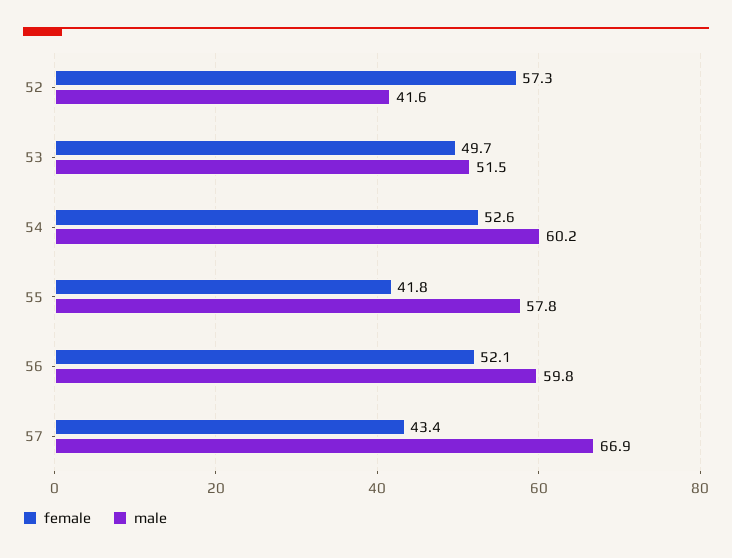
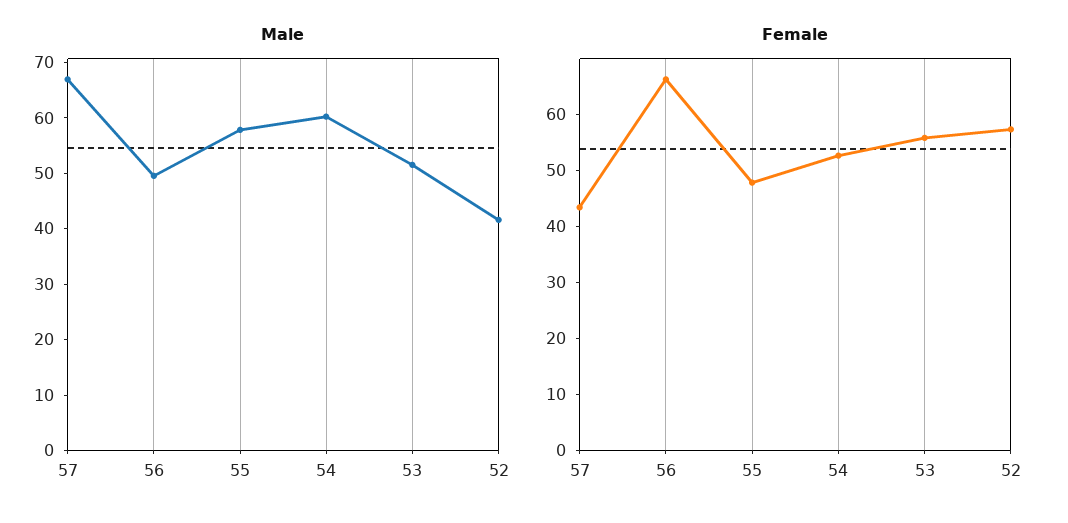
female, 53: 49.7 -> 56
female, 55: 41.8 -> 48
female, 56: 52.1 -> 66
male, 56: 59.8 -> 50

